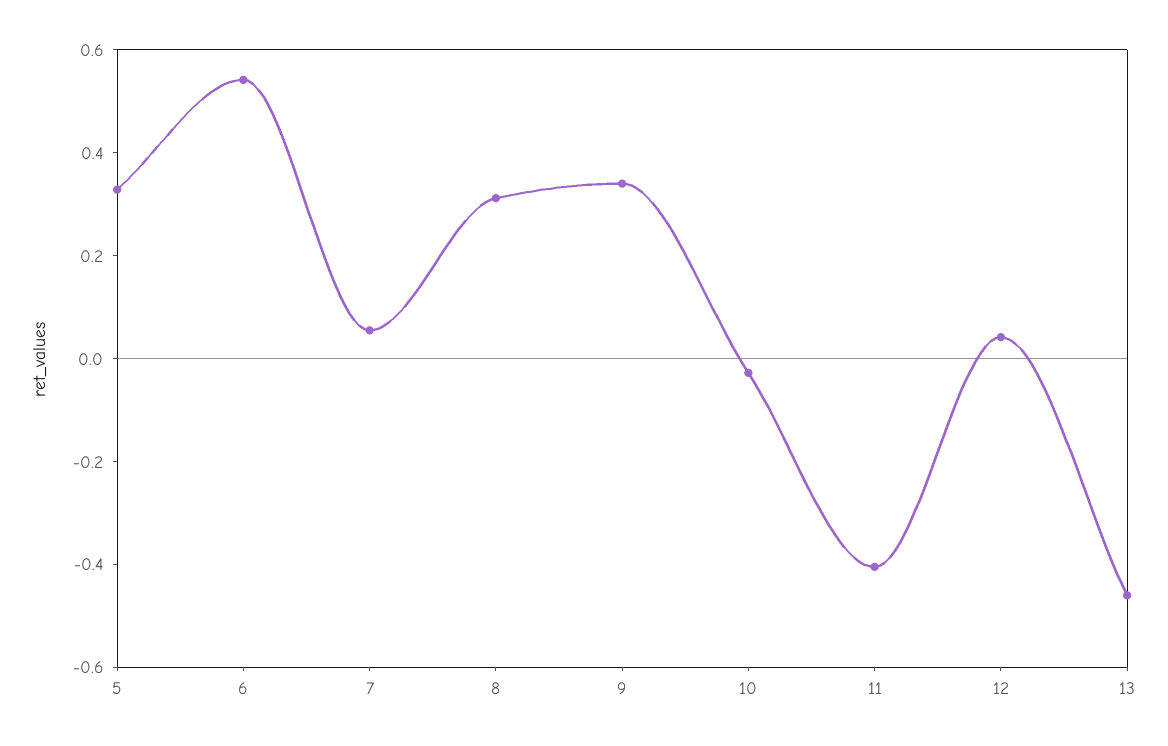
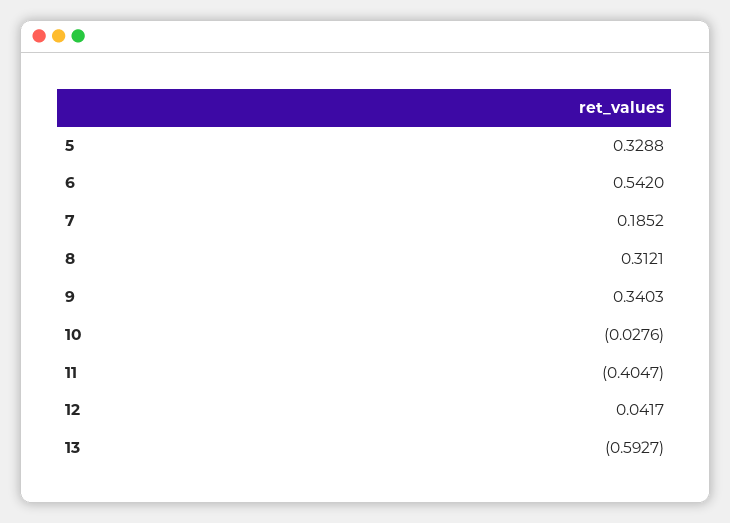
7: 0.05 -> 0.1852
13: -0.45 -> -0.5927

